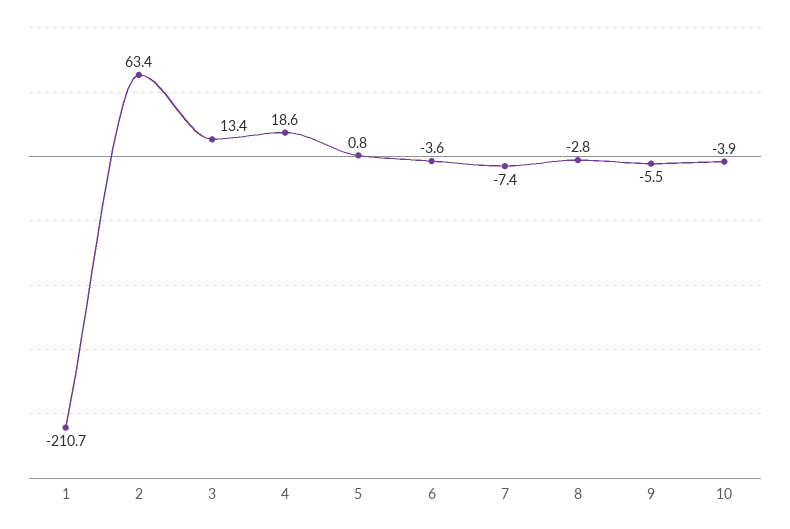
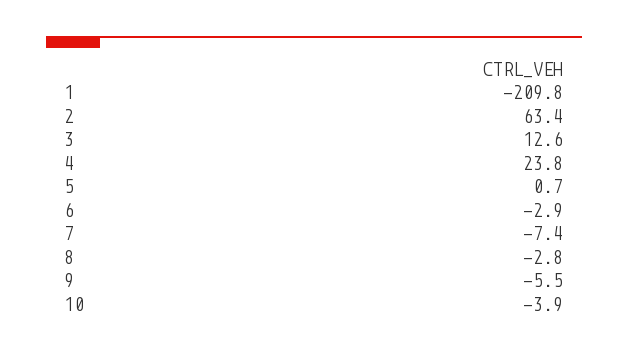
1: -210.7 -> -209.8
3: 13.4 -> 12.6
4: 18.6 -> 23.8
5: 0.8 -> 0.7
6: -3.6 -> -2.9

